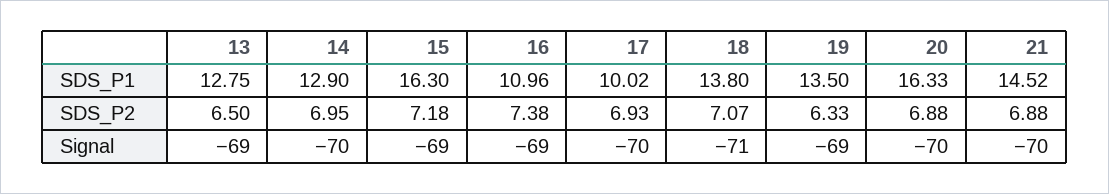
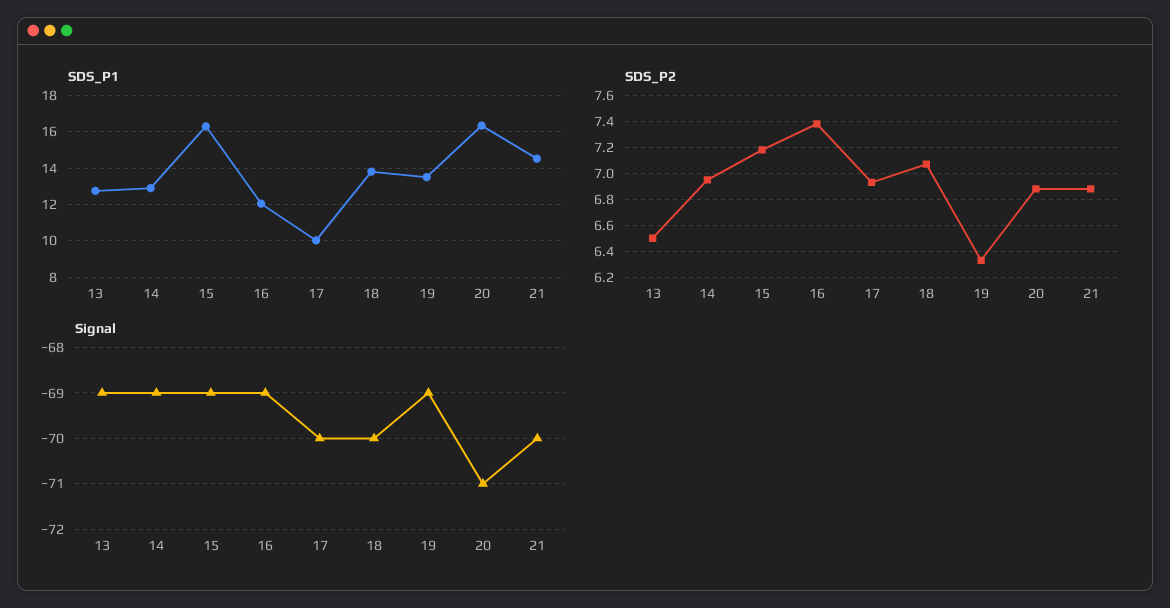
SDS_P1, 16: 10.96 -> 12
Signal, 14: -70 -> -69
Signal, 18: -71 -> -70
Signal, 20: -70 -> -71

